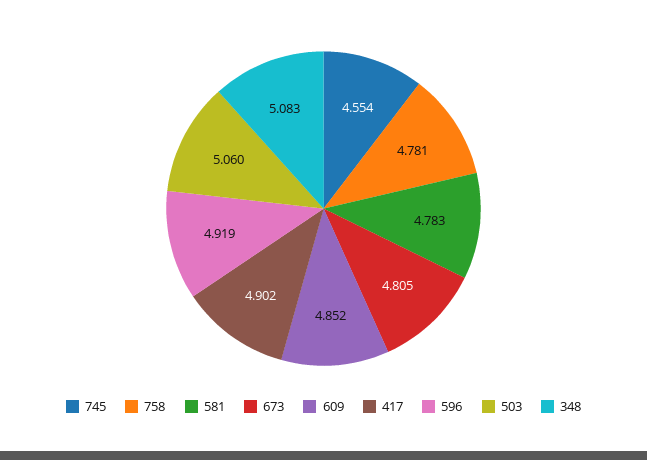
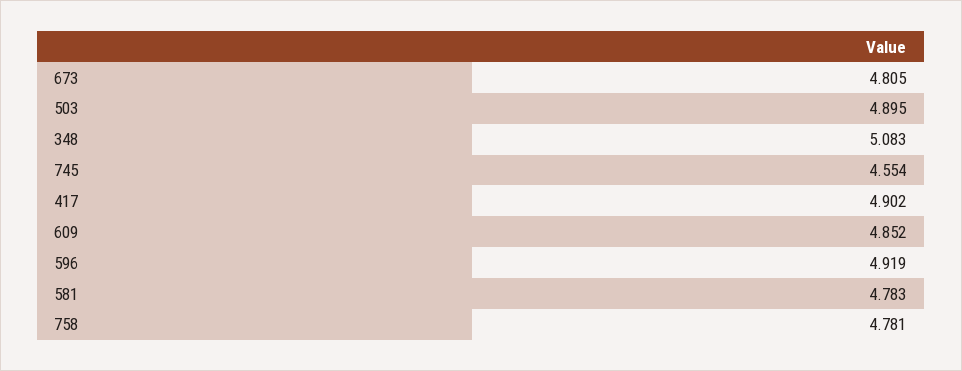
503: 5.06 -> 4.895

